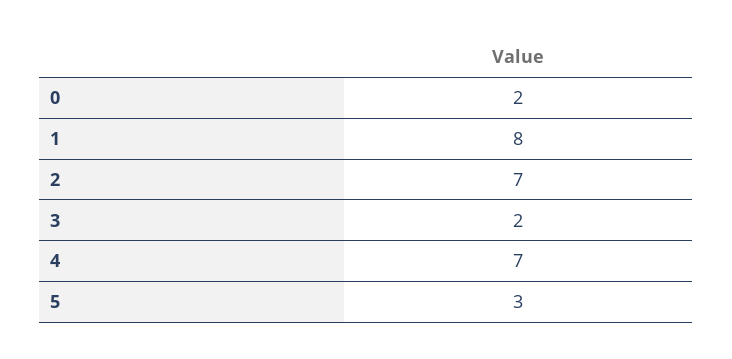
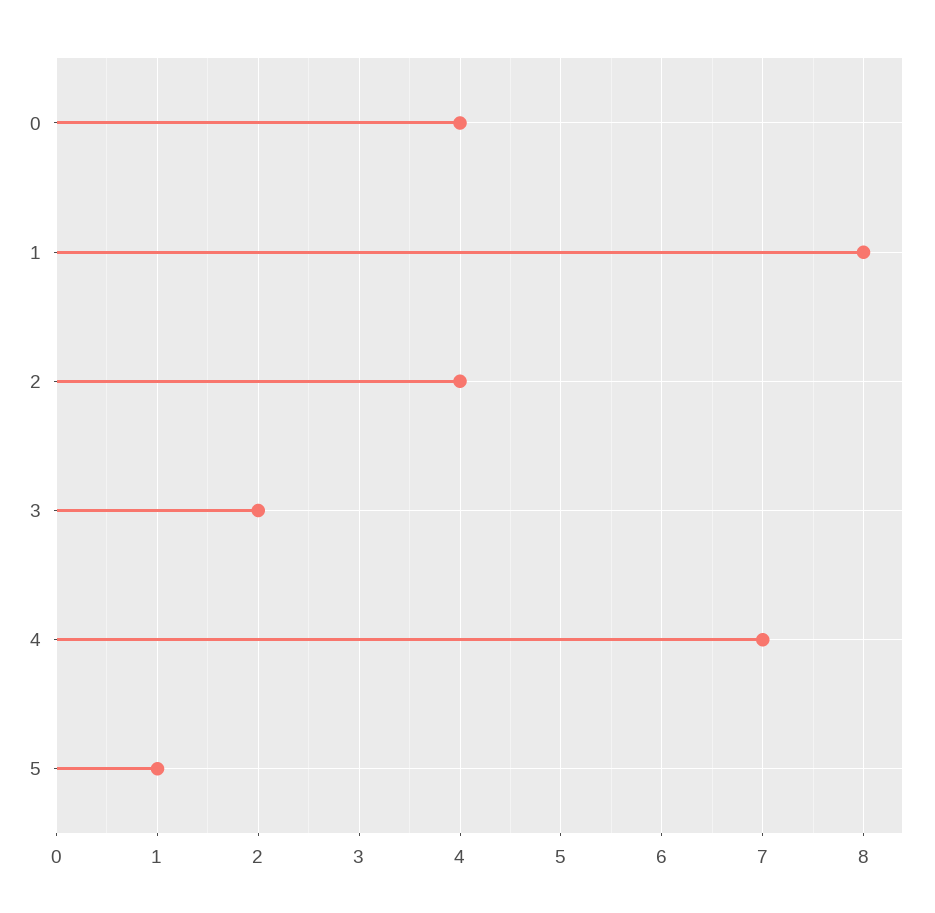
0: 2 -> 4
2: 7 -> 4
5: 3 -> 1

